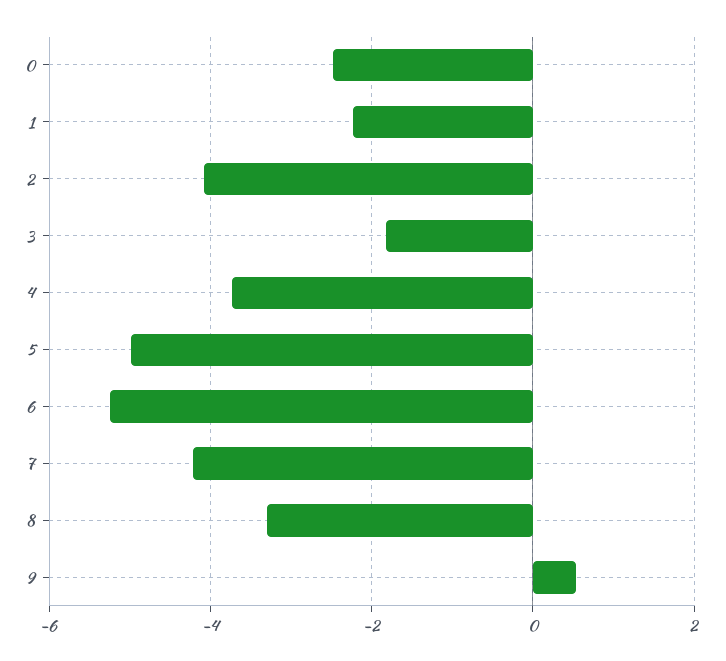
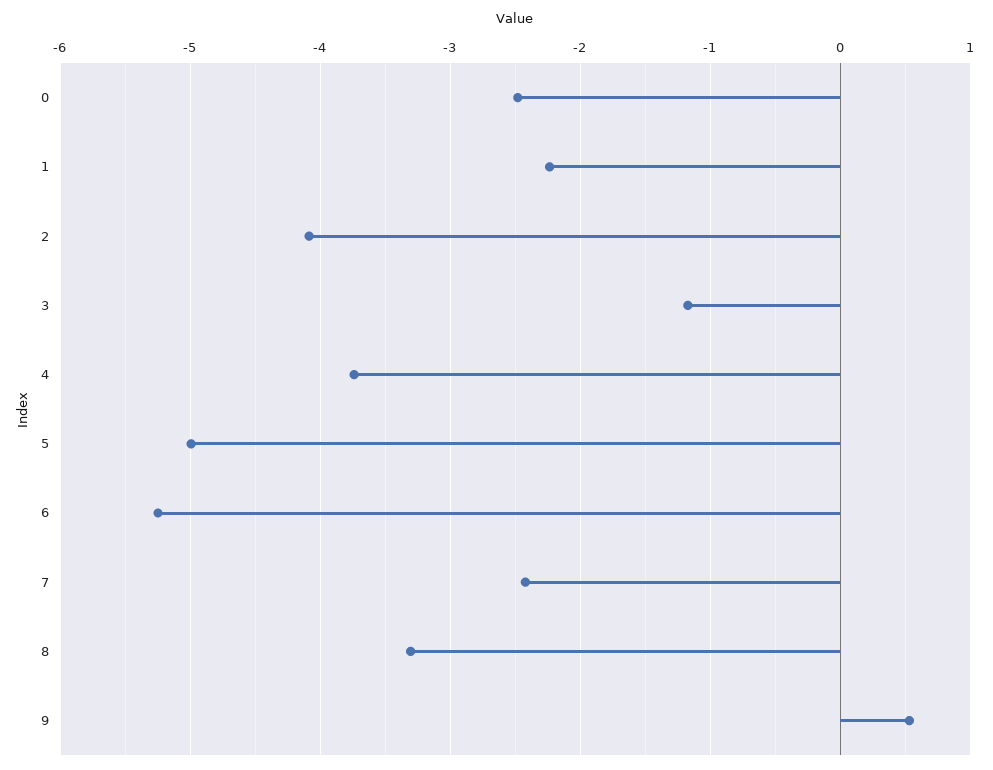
3: -1.8 -> -1.2
7: -4.2 -> -2.4

